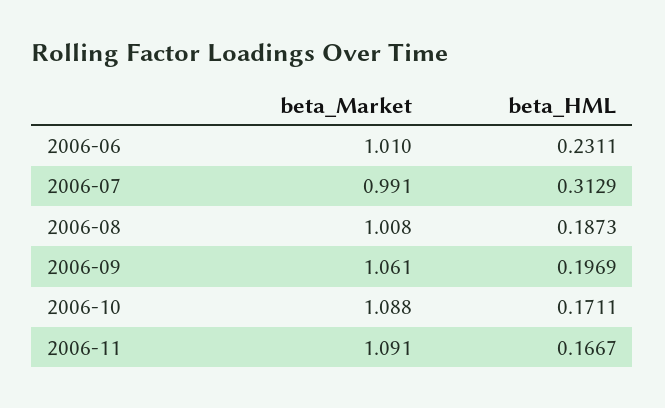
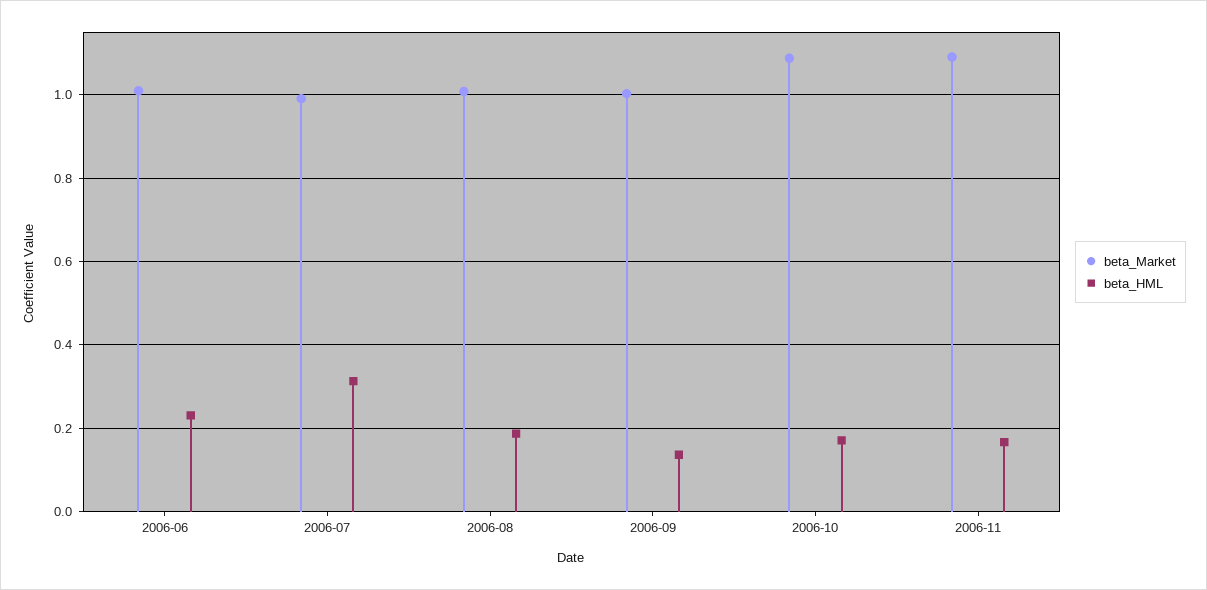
beta_Market, 2006-09: 1.061 -> 1
beta_HML, 2006-09: 0.1969 -> 0.14

